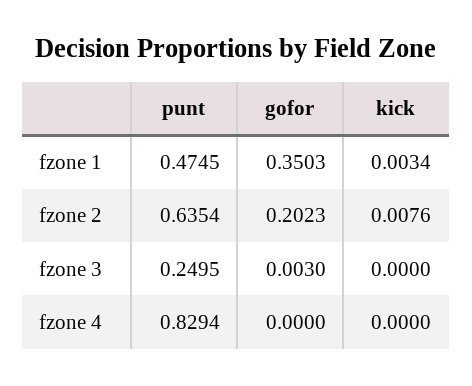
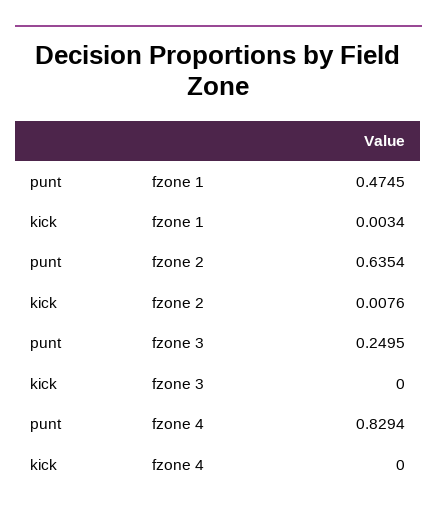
gofor, fzone 1: 0.3503 -> none
gofor, fzone 2: 0.2023 -> none
gofor, fzone 3: 0.003 -> none
gofor, fzone 4: 0 -> none

